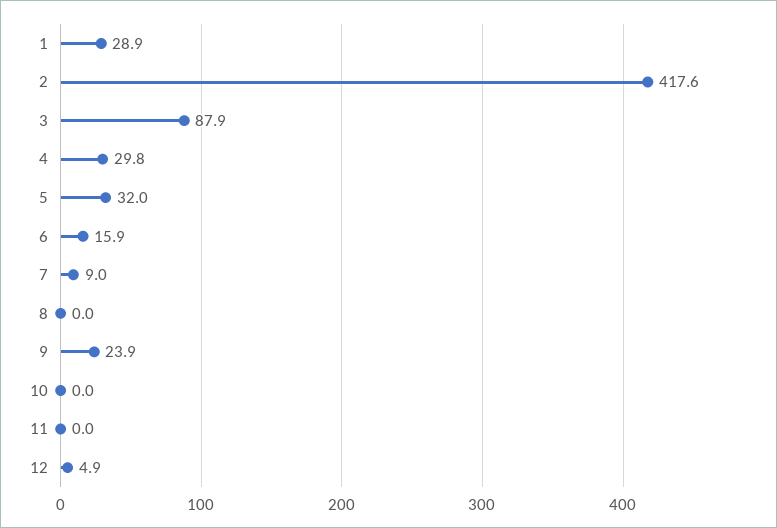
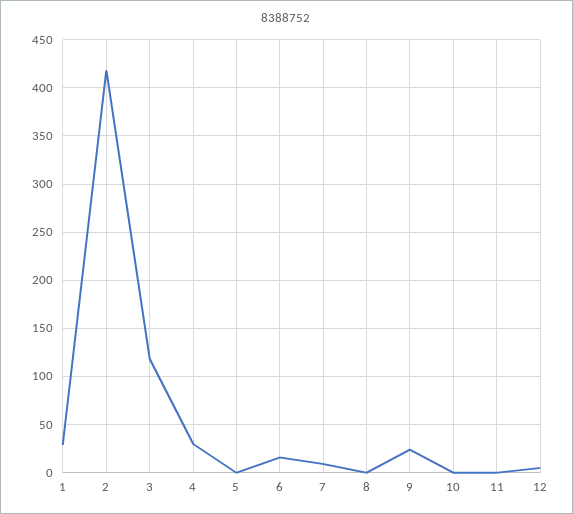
3: 87.9 -> 120
5: 32 -> 0

